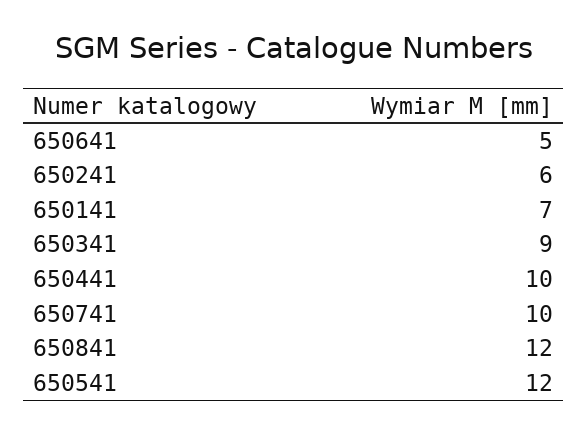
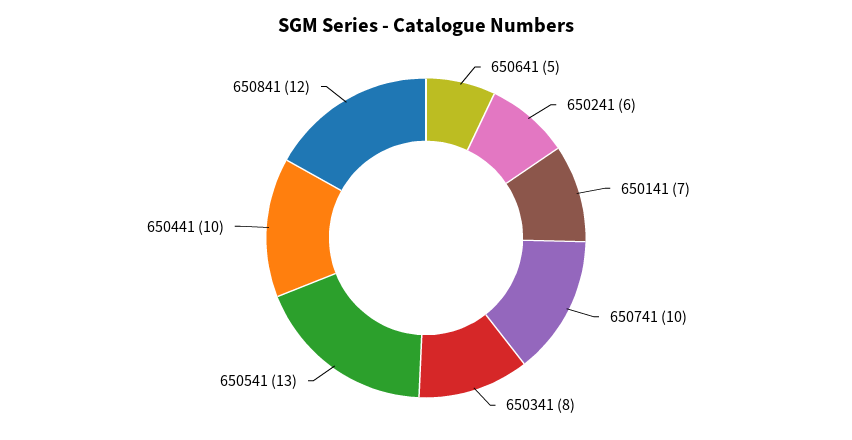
650341: 9 -> 8
650541: 12 -> 13

